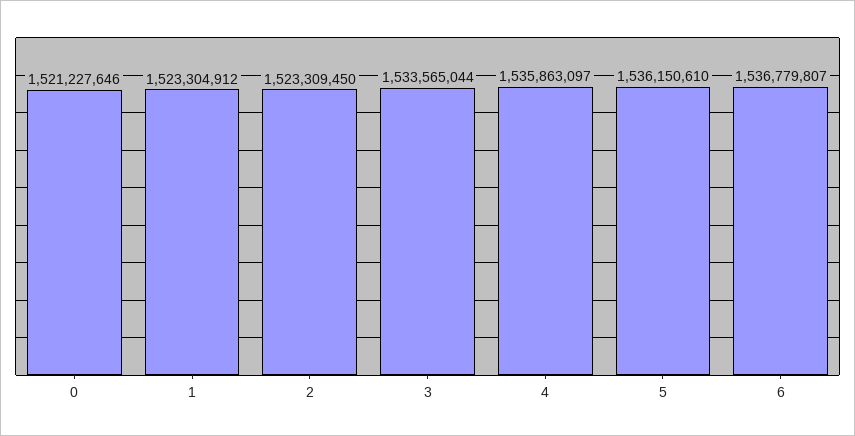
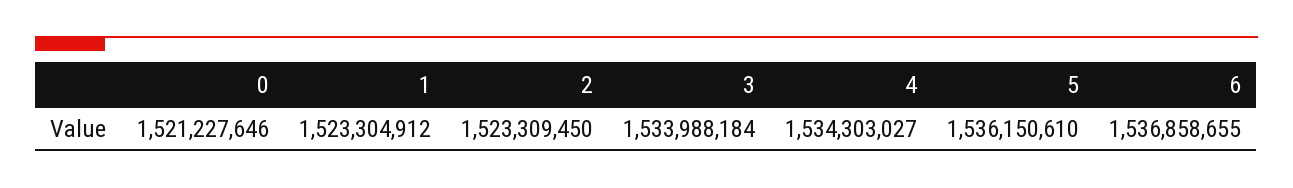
3: 1533565044 -> 1533988184
4: 1535863097 -> 1534303027
6: 1536779807 -> 1536858655

